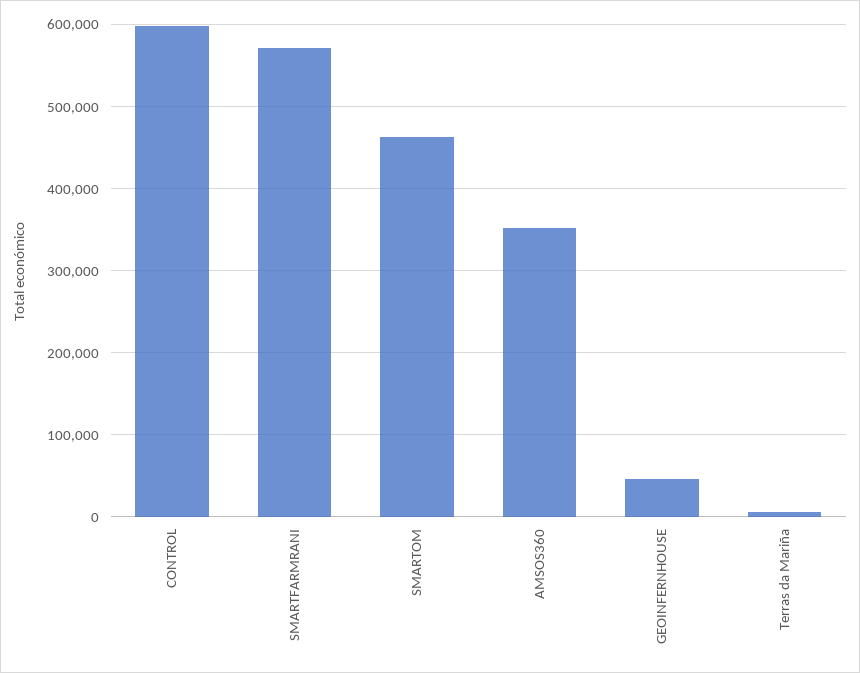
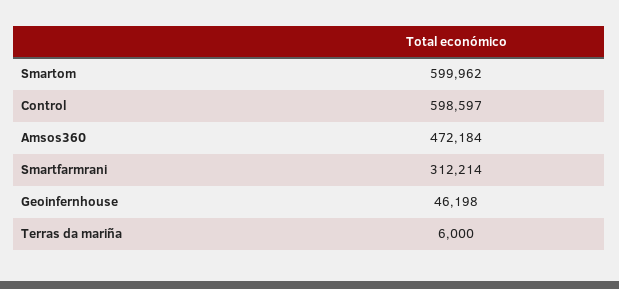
SMARTFARMRANI: 570000 -> 312214
SMARTOM: 460000 -> 599962
AMSOS360: 350000 -> 472184

